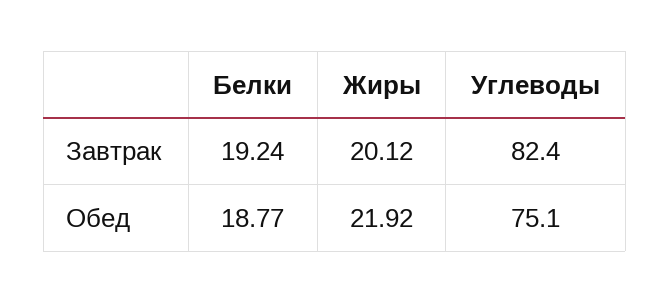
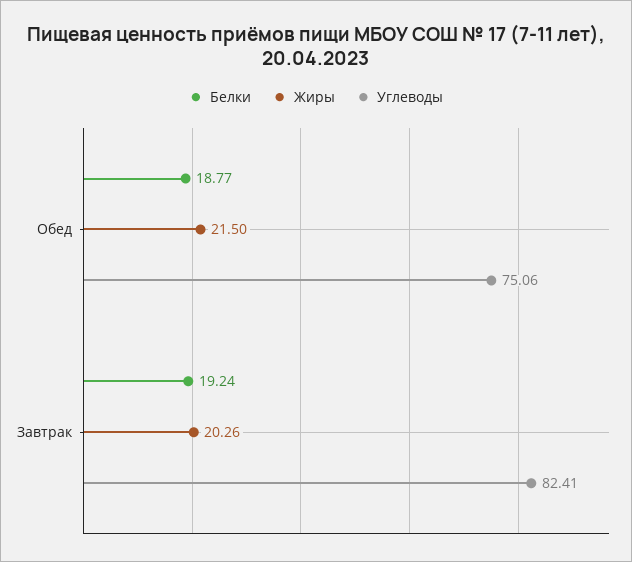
Жиры, Завтрак: 20.12 -> 20.26
Жиры, Обед: 21.92 -> 21.5

